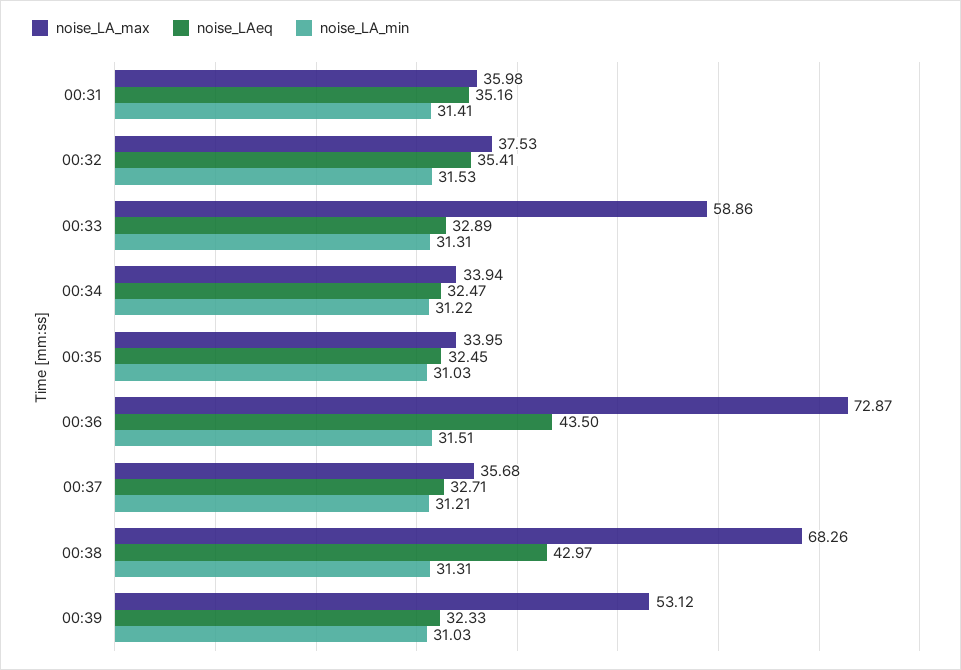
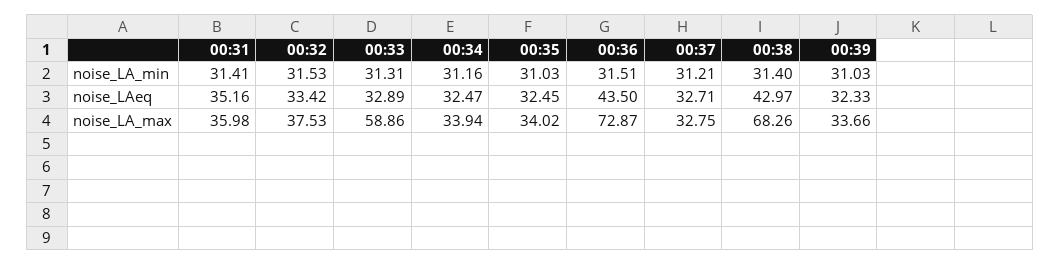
noise_LAeq, 00:32: 35.41 -> 33.42
noise_LA_min, 00:34: 31.22 -> 31.16
noise_LA_max, 00:35: 33.95 -> 34.02
noise_LA_max, 00:37: 35.68 -> 32.75
noise_LA_min, 00:38: 31.31 -> 31.4
noise_LA_max, 00:39: 53.12 -> 33.66

